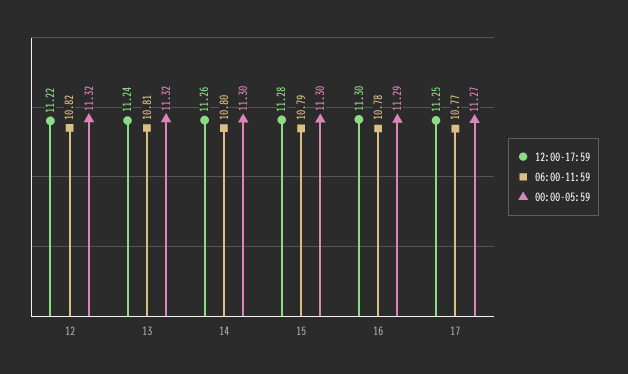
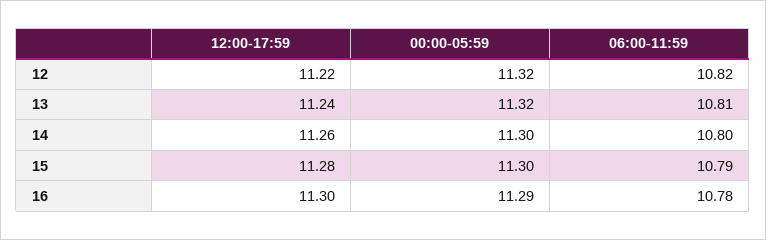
12:00-17:59, 17: 11.25 -> none
06:00-11:59, 17: 10.77 -> none
00:00-05:59, 17: 11.27 -> none

